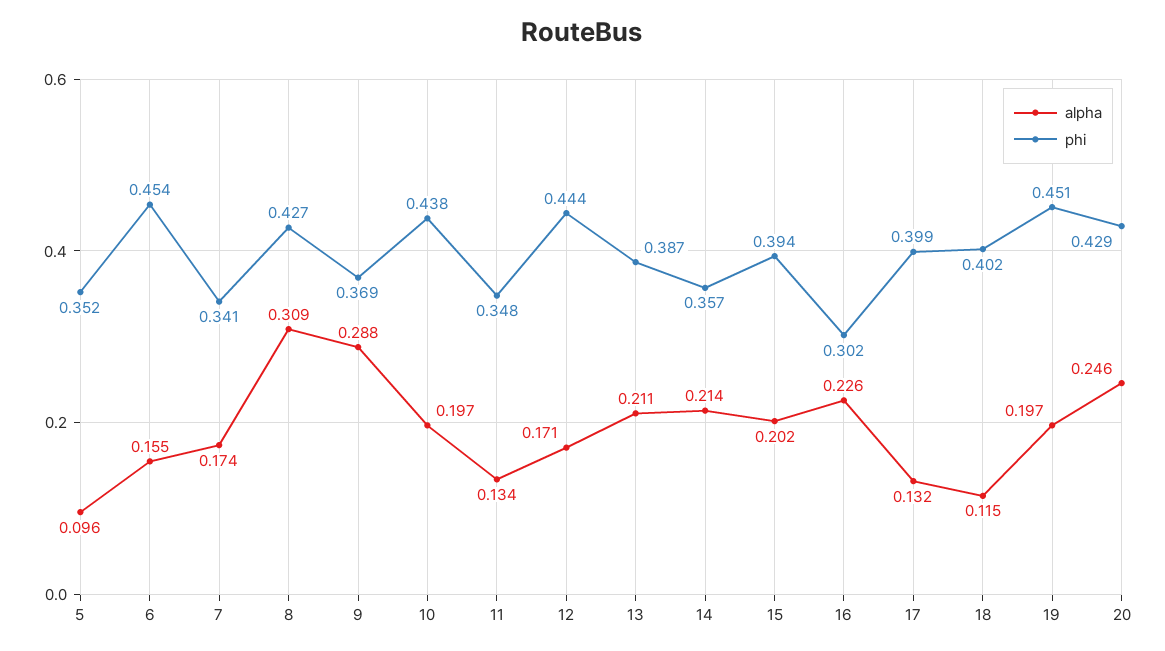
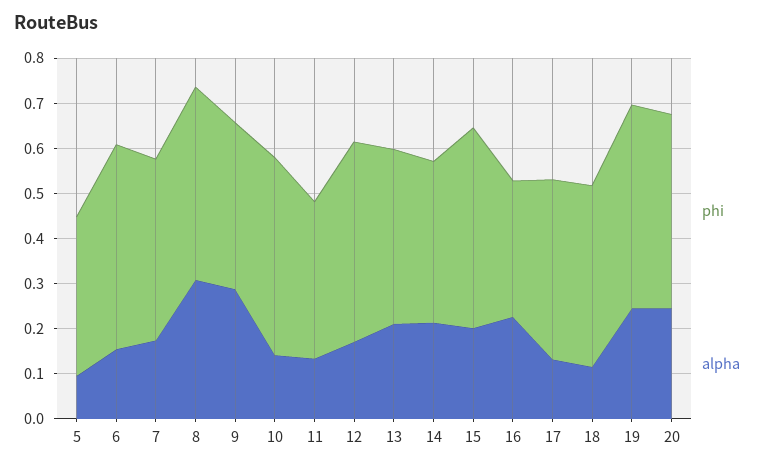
phi, 7: 0.341 -> 0.4
alpha, 10: 0.197 -> 0.14
phi, 15: 0.394 -> 0.44
alpha, 19: 0.197 -> 0.24

